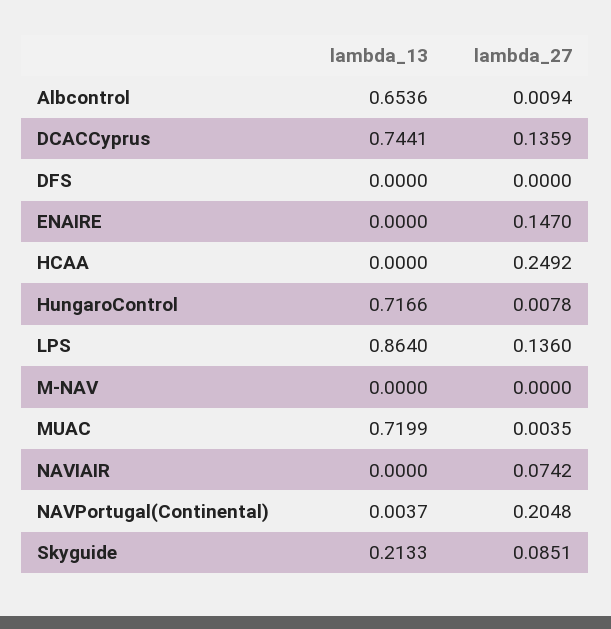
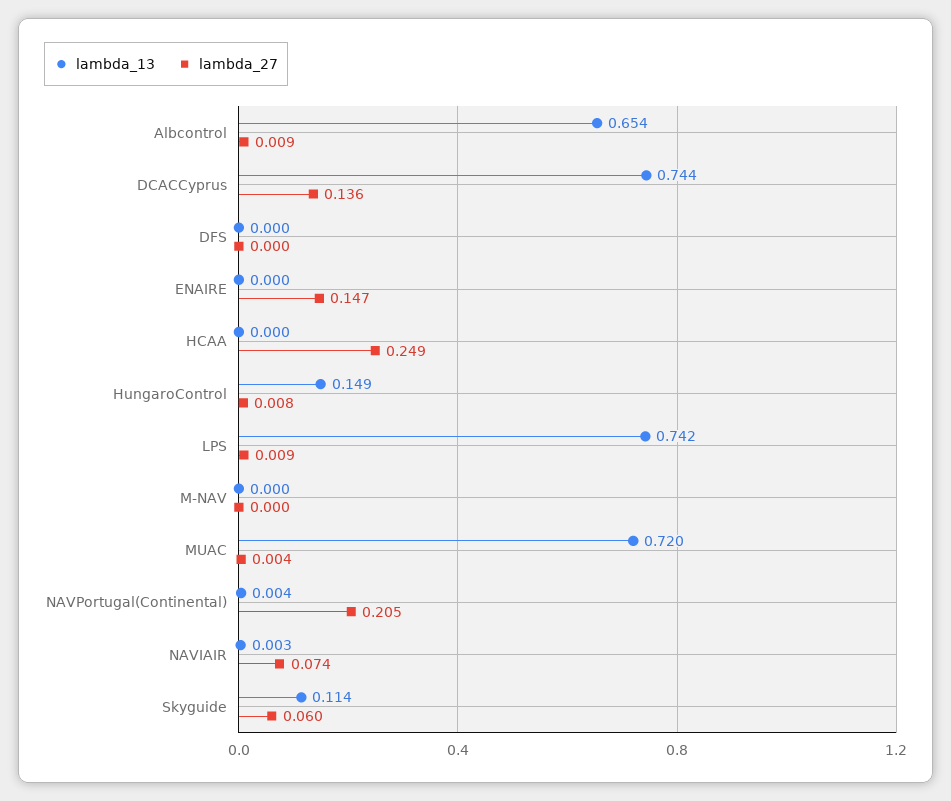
lambda_13, HungaroControl: 0.7166 -> 0.149
lambda_13, LPS: 0.864 -> 0.742
lambda_27, LPS: 0.136 -> 0.009
lambda_13, NAVIAIR: 0 -> 0.003
lambda_13, Skyguide: 0.2133 -> 0.114
lambda_27, Skyguide: 0.0851 -> 0.06

